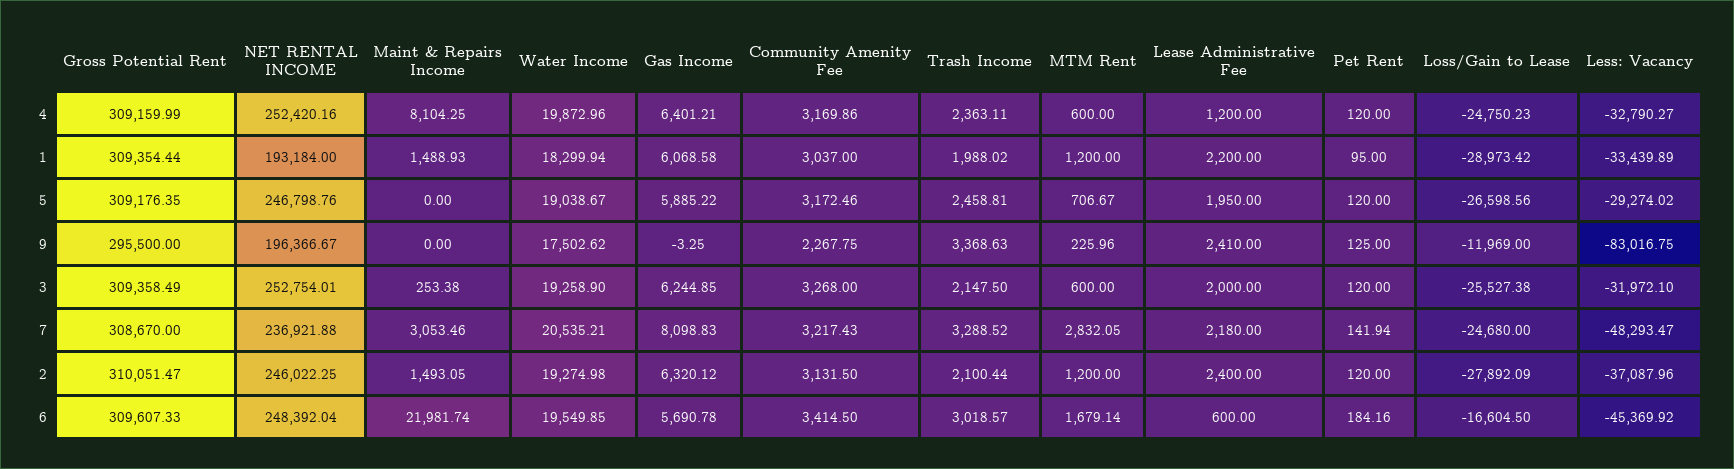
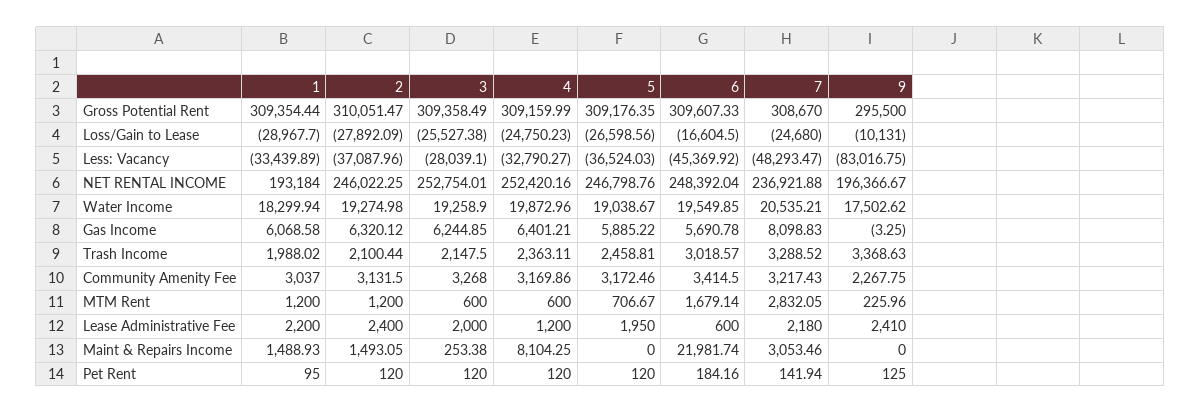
Loss/Gain to Lease, 1: -28973.42 -> -28967.7
Less: Vacancy, 5: -29274.02 -> -36524.03
Loss/Gain to Lease, 9: -11969 -> -10131
Less: Vacancy, 3: -31972.1 -> -28039.1

